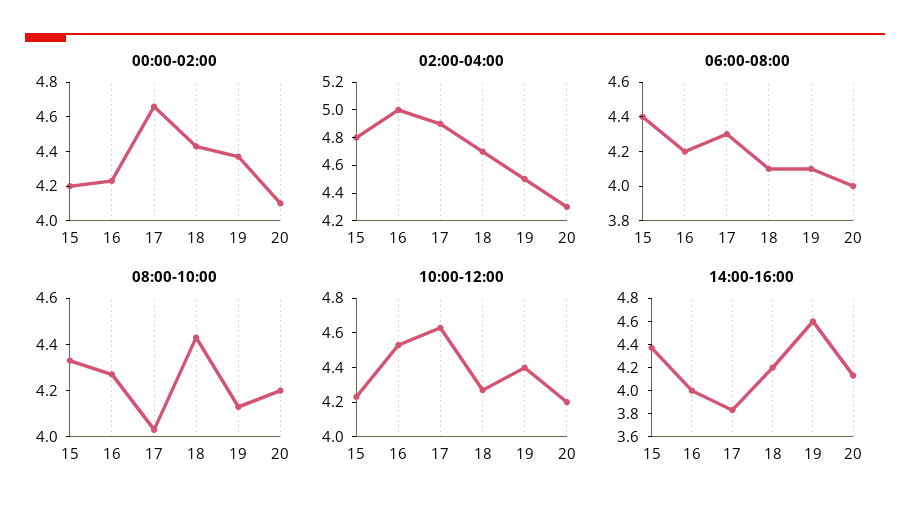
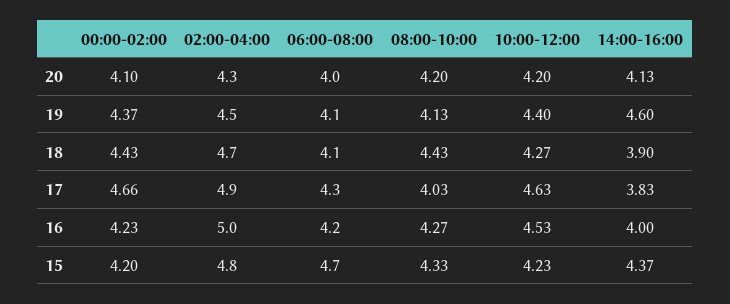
06:00-08:00, 15: 4.4 -> 4.7
14:00-16:00, 18: 4.2 -> 3.9

